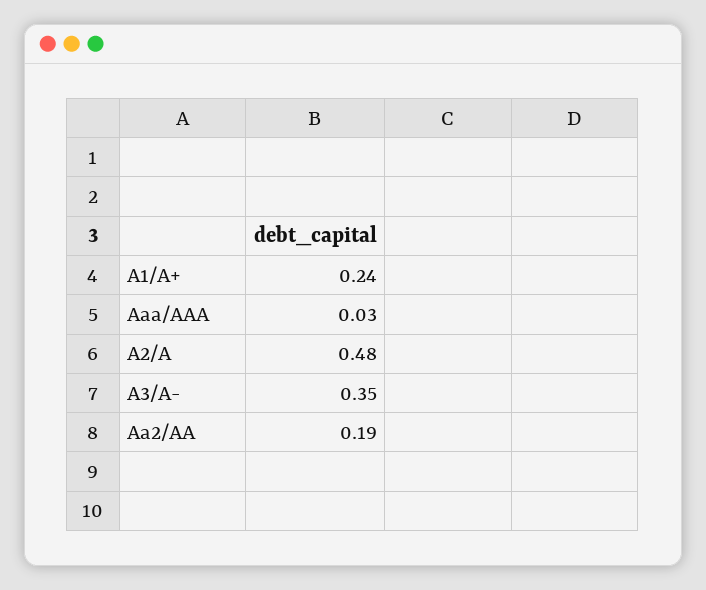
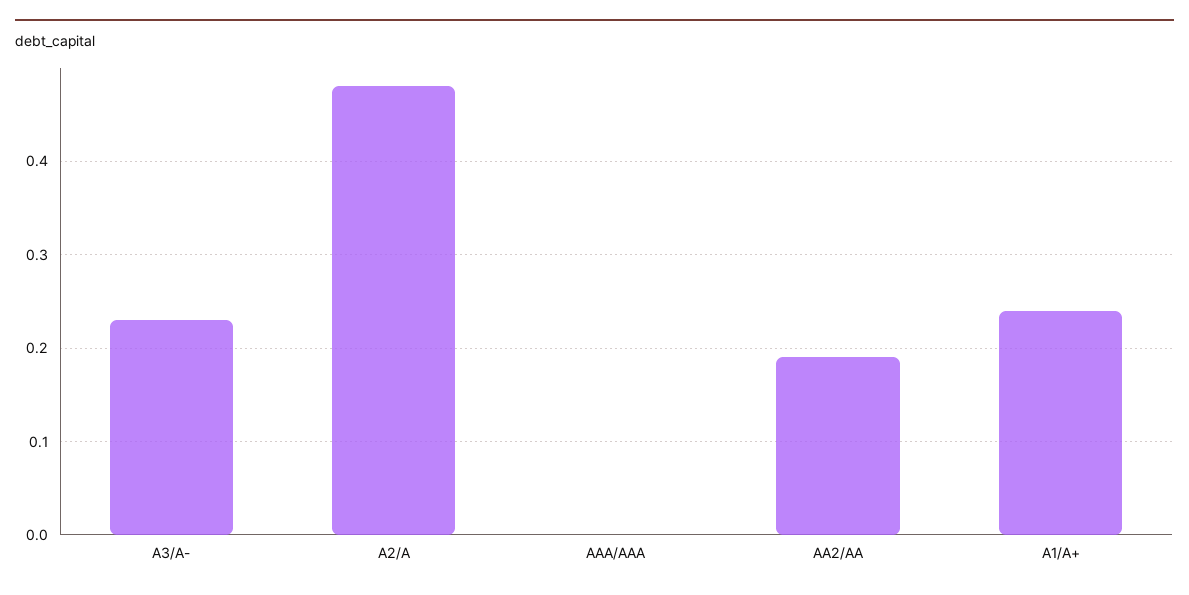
Aaa/AAA: 0.03 -> 0
A3/A-: 0.35 -> 0.23

